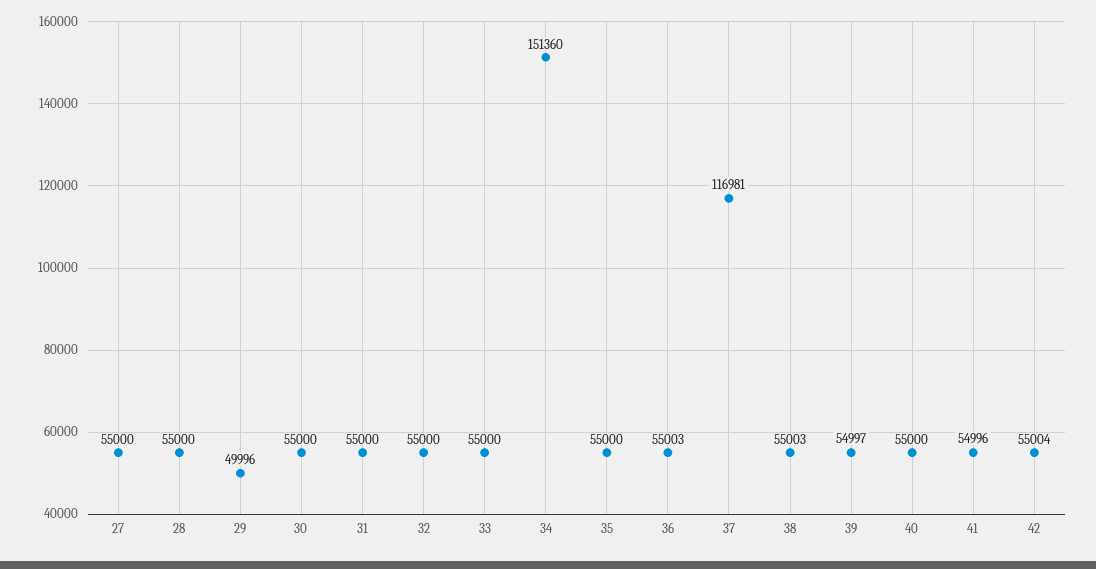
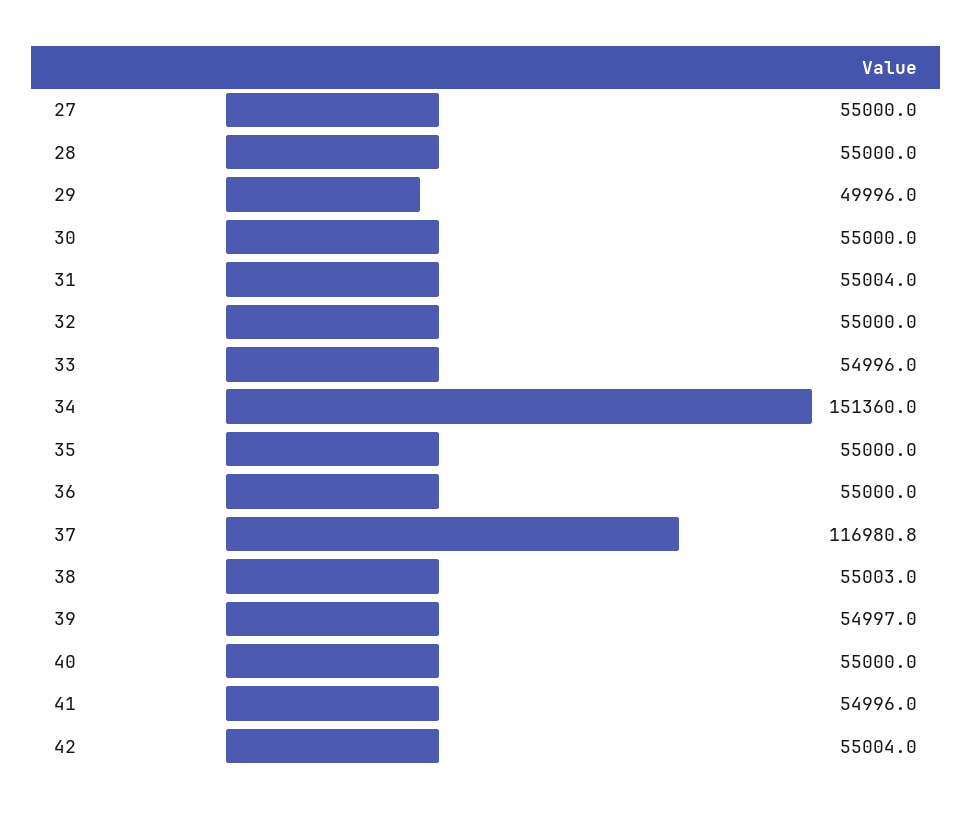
31: 55000 -> 55004
33: 55000 -> 54996
36: 55003 -> 55000

